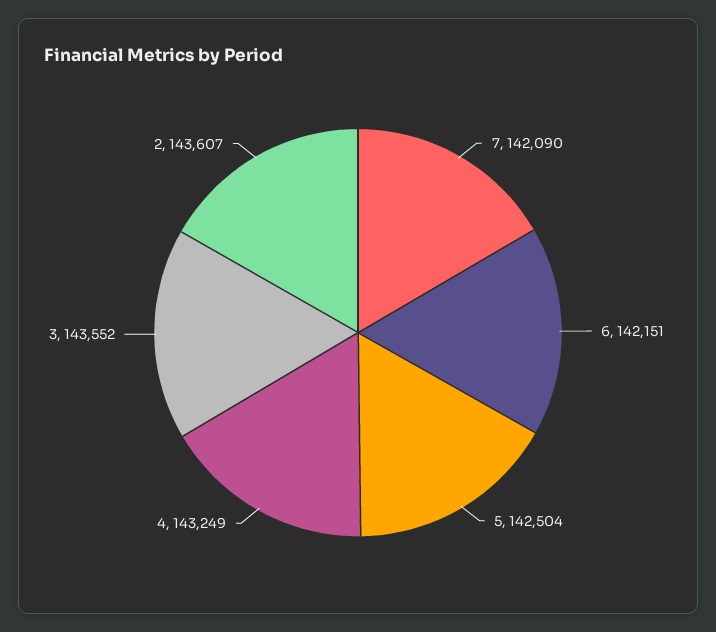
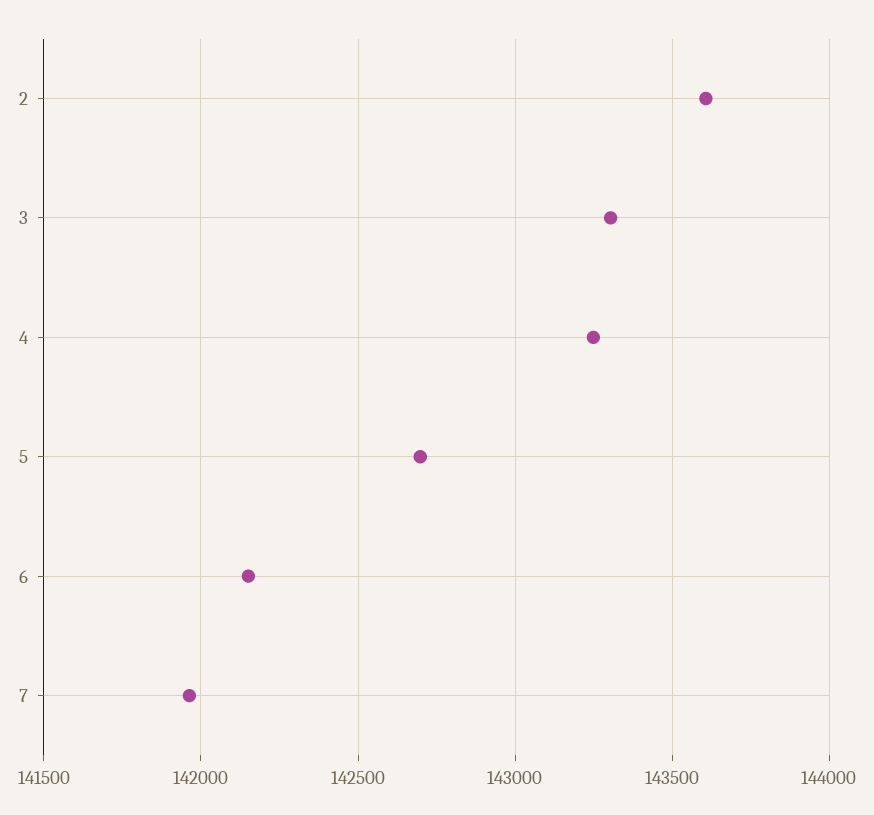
7: 142090 -> 141950
5: 142504 -> 142700
3: 143552 -> 143300

